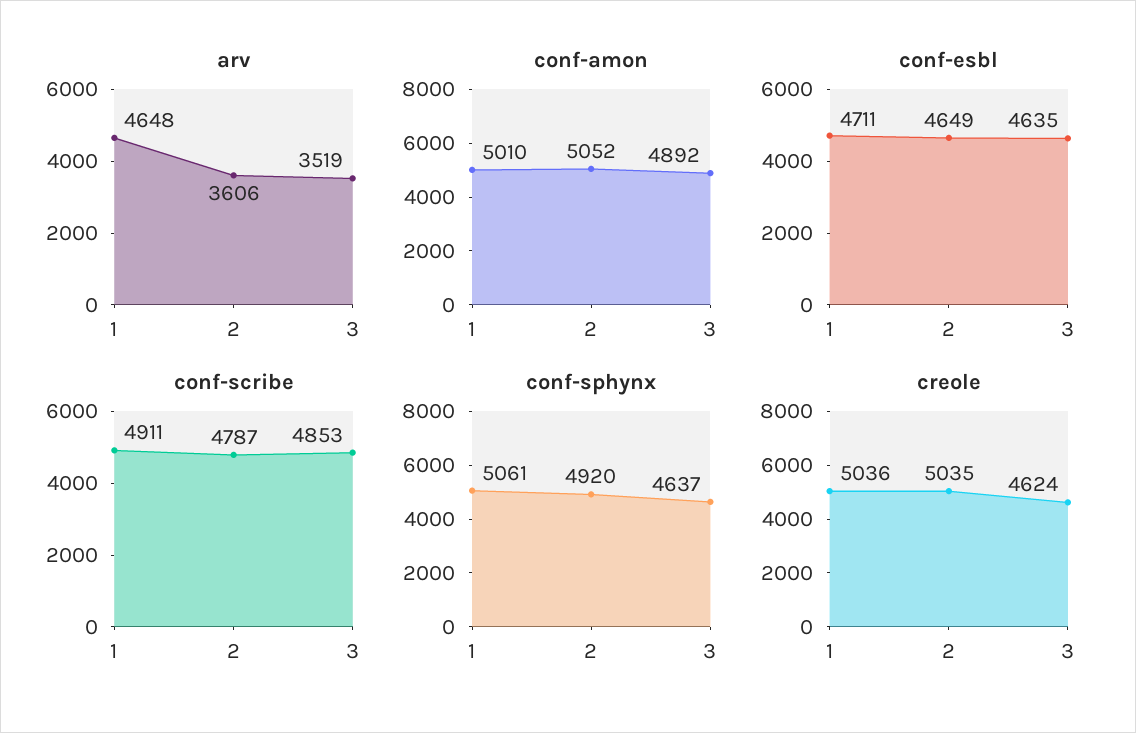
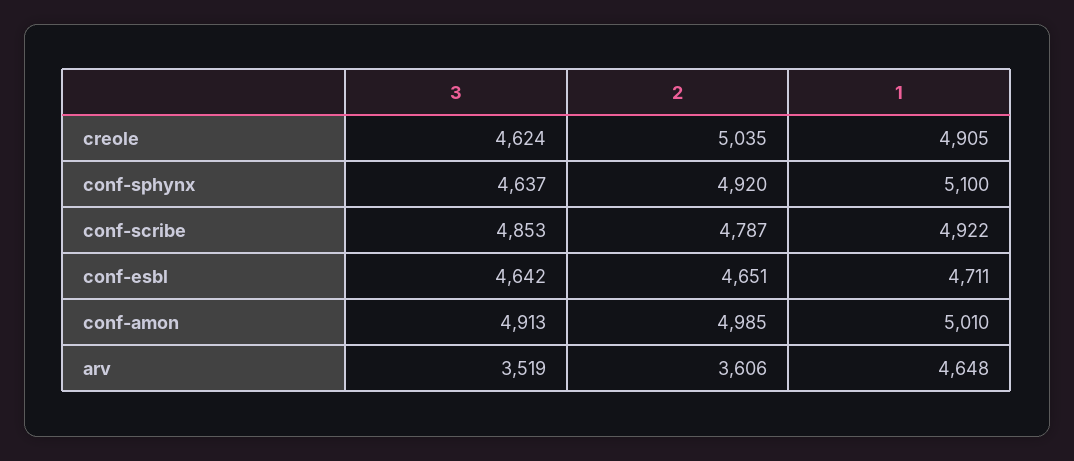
conf-amon, 2: 5052 -> 4985
conf-amon, 3: 4892 -> 4913
conf-esbl, 2: 4649 -> 4651
conf-esbl, 3: 4635 -> 4642
conf-scribe, 1: 4911 -> 4922
conf-sphynx, 1: 5061 -> 5100
creole, 1: 5036 -> 4905

